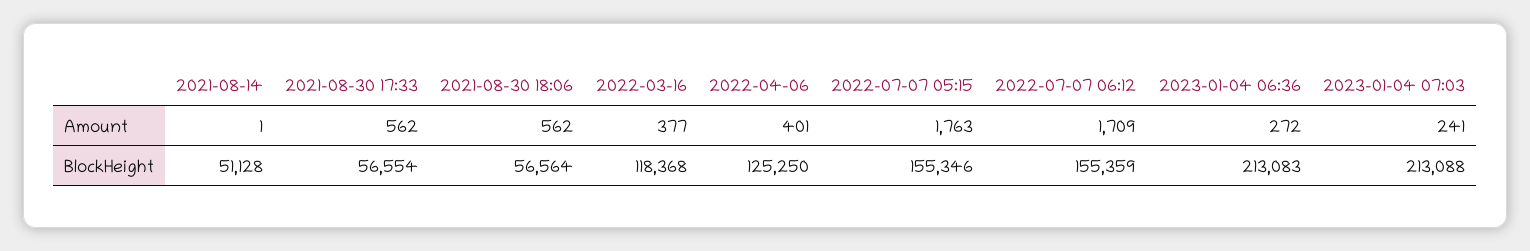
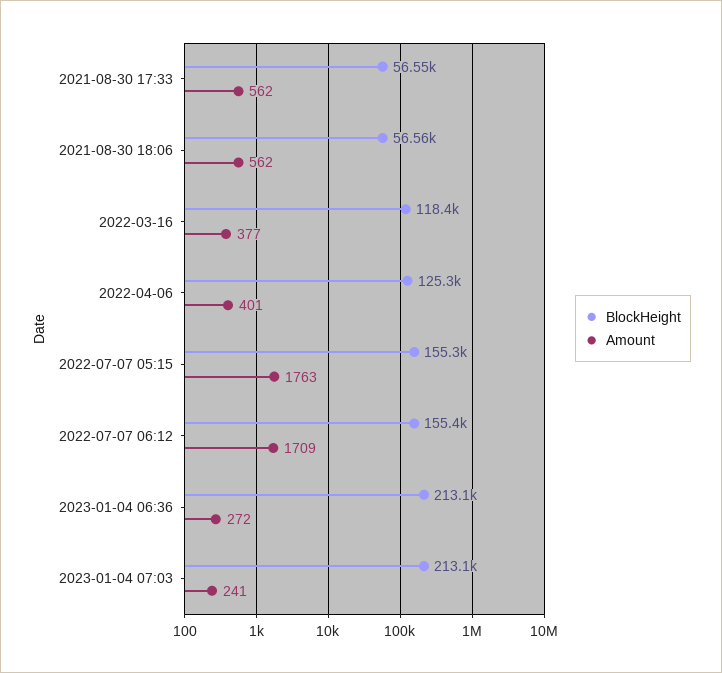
Amount, 2021-08-14: 1 -> none
BlockHeight, 2021-08-14: 51128 -> none

